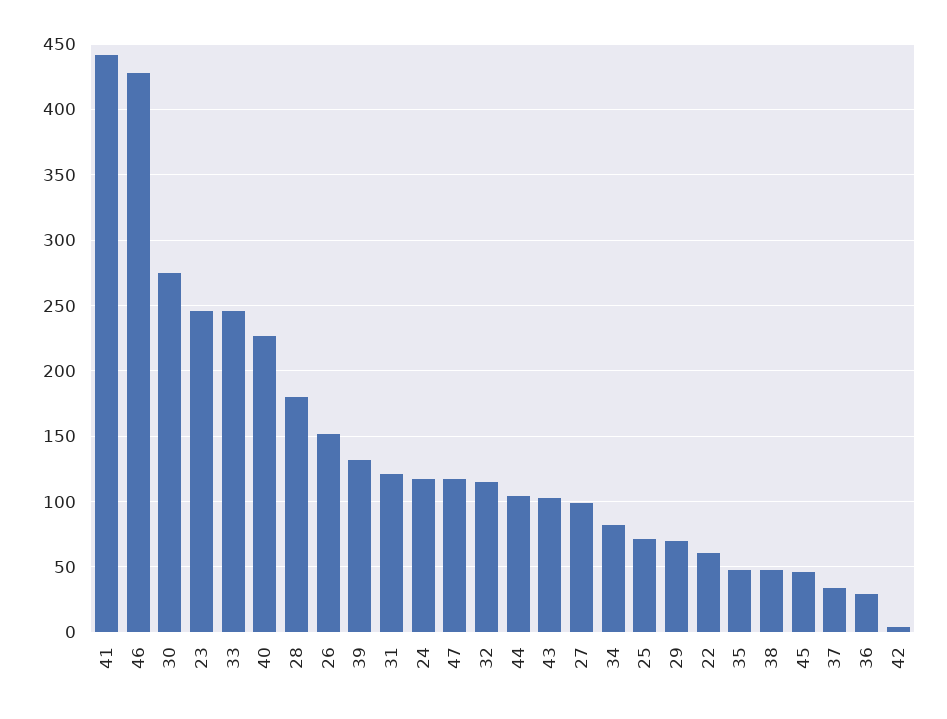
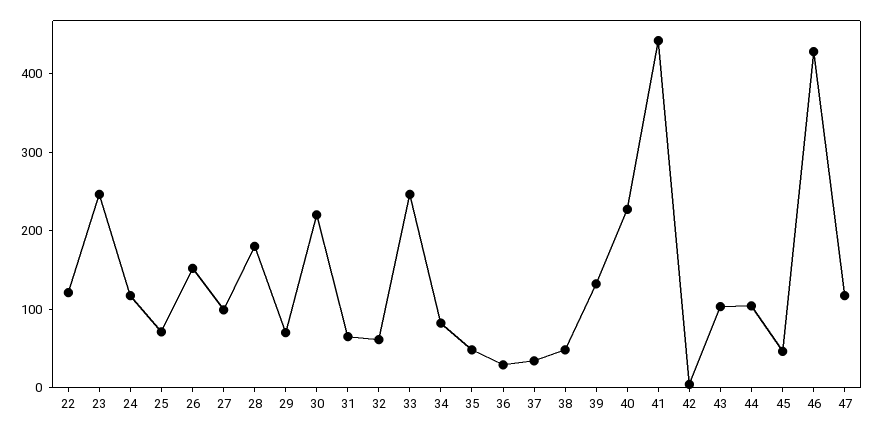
30: 275 -> 220
31: 120 -> 60
32: 115 -> 60
22: 60 -> 120

